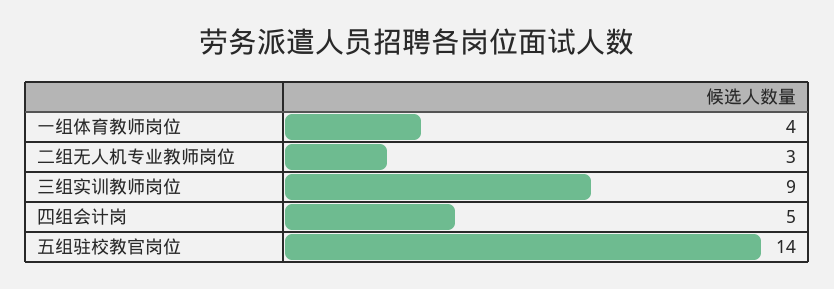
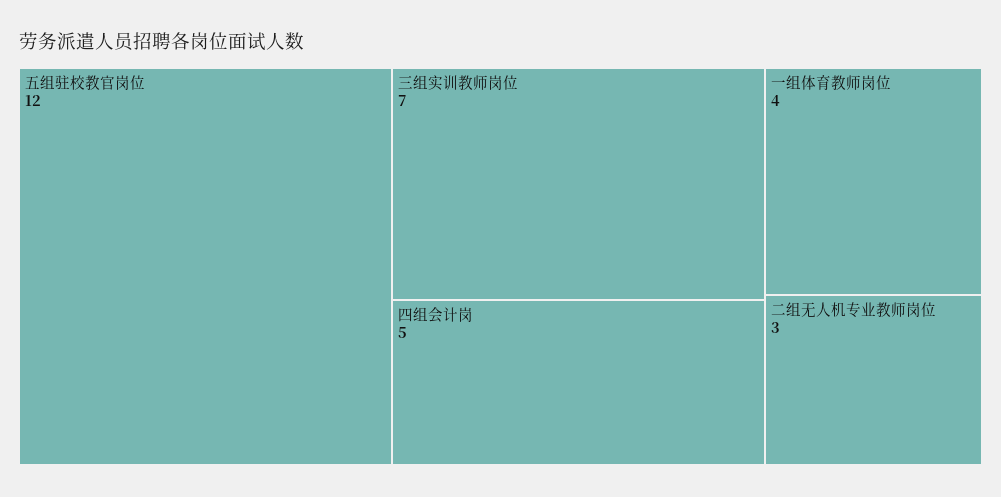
三组实训教师岗位: 9 -> 7
五组驻校教官岗位: 14 -> 12

